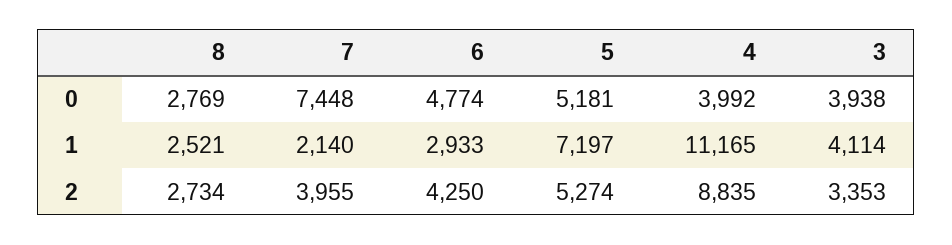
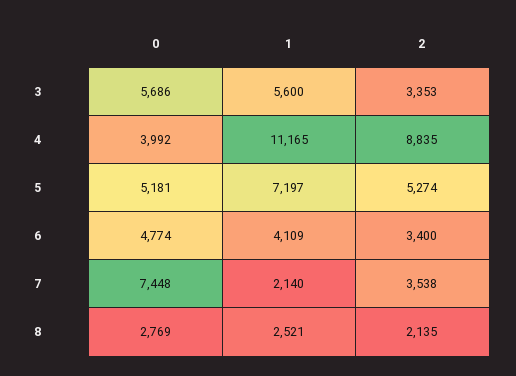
3, 0: 3938 -> 5686
6, 1: 2933 -> 4109
3, 1: 4114 -> 5600
8, 2: 2734 -> 2135
7, 2: 3955 -> 3538
6, 2: 4250 -> 3400

